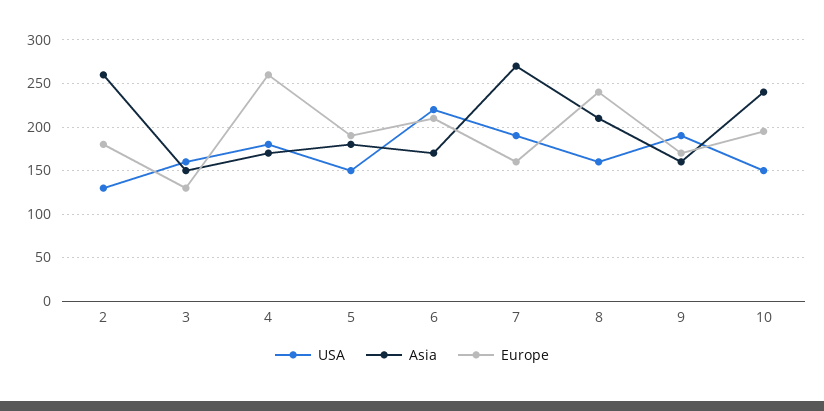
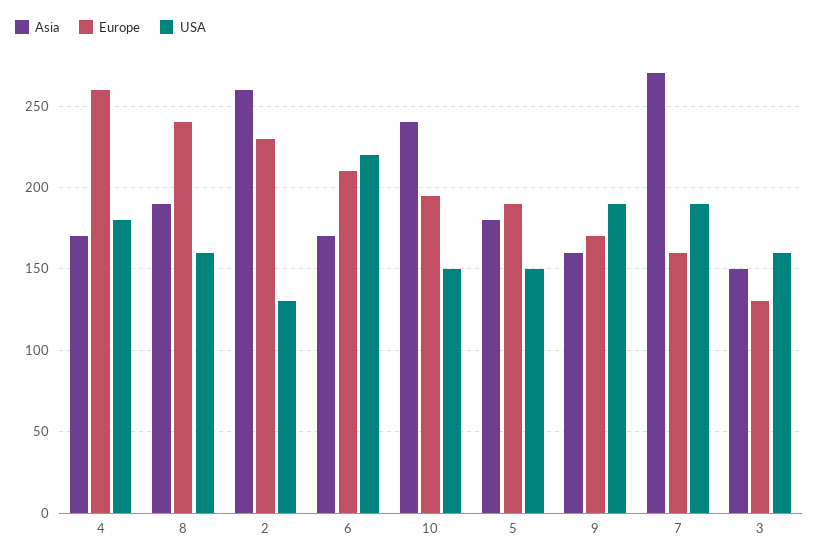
Europe, 2: 180 -> 230
Asia, 8: 210 -> 190

